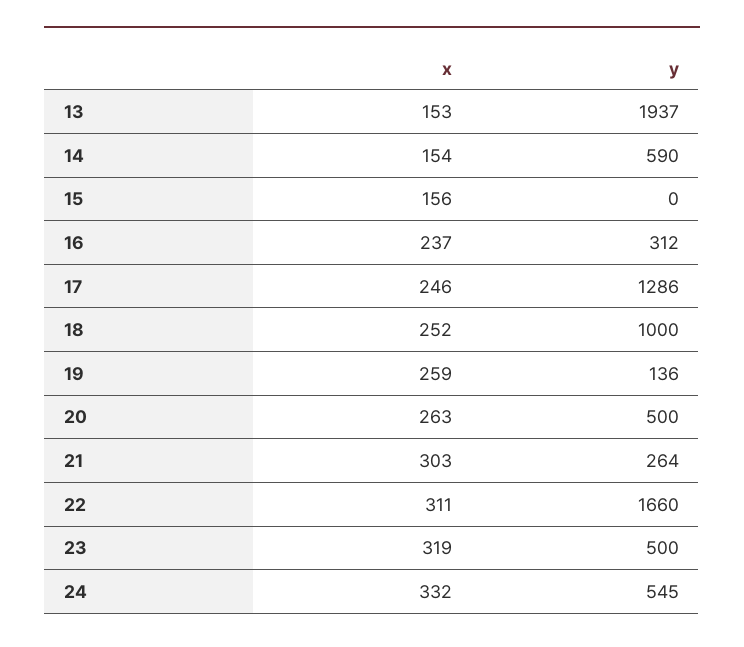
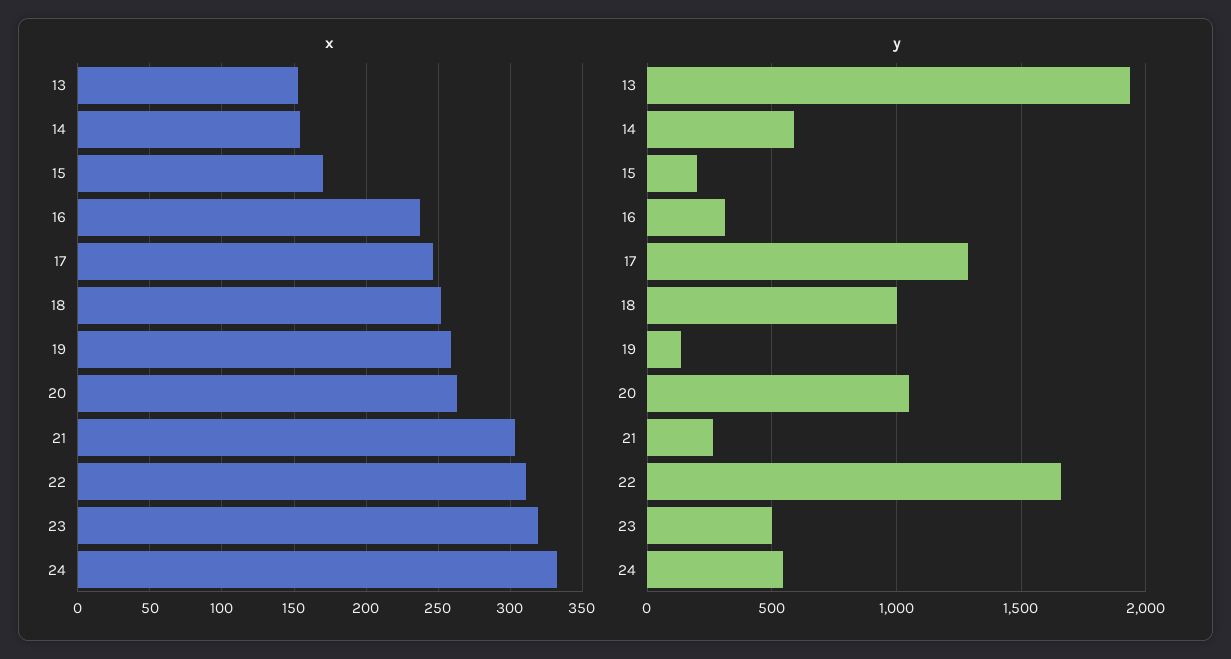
x, 15: 156 -> 170
y, 15: 0 -> 200
y, 20: 500 -> 1050

